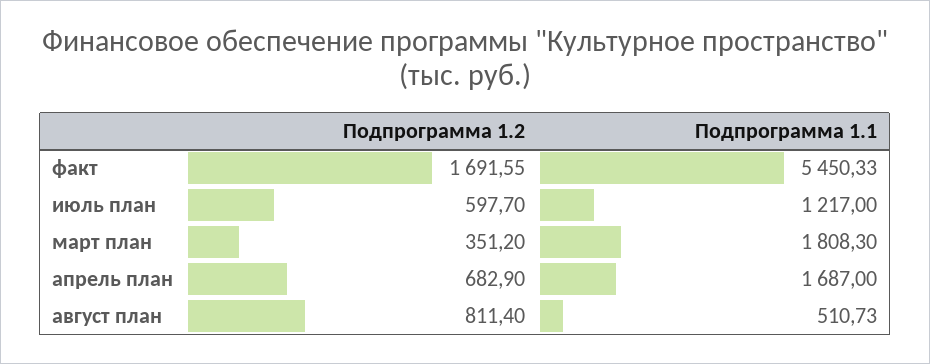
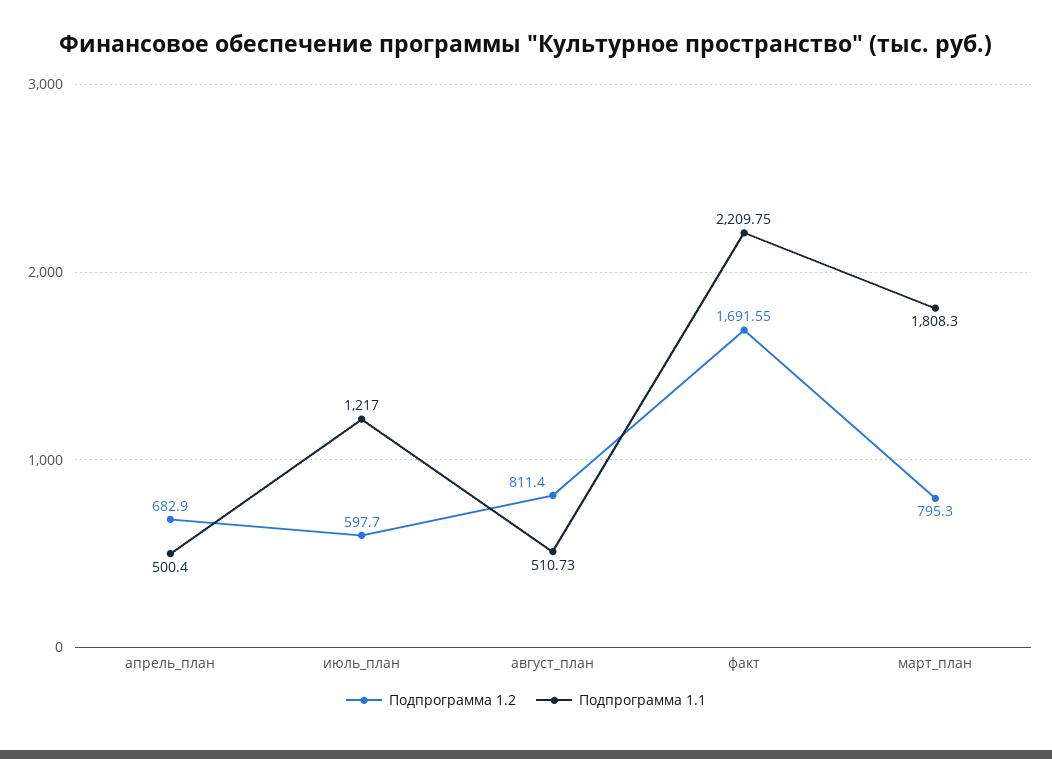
Подпрограмма 1.1, факт: 5450.33 -> 2209.75
Подпрограмма 1.2, март план: 351.2 -> 795.3
Подпрограмма 1.1, апрель план: 1687 -> 500.4

